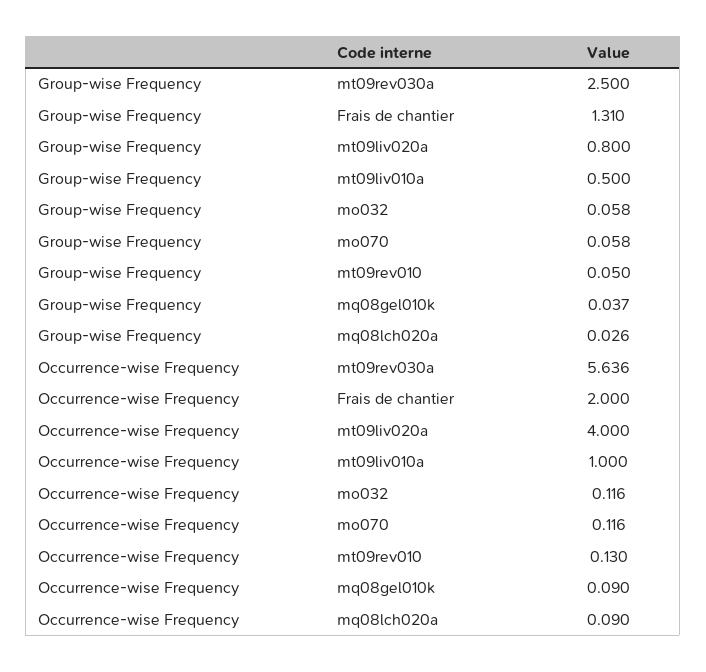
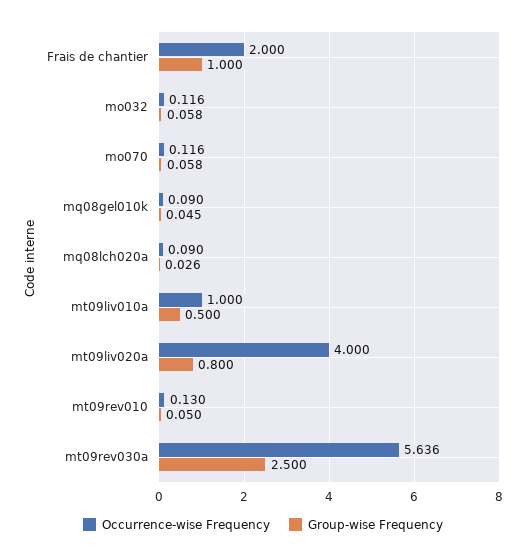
Group-wise Frequency, Frais de chantier: 1.31 -> 1
Group-wise Frequency, mq08gel010k: 0.037 -> 0.045

